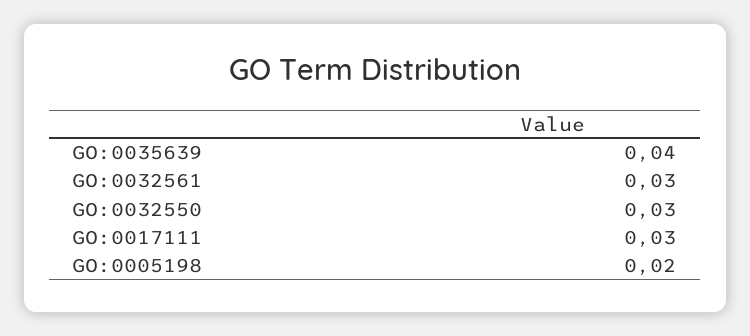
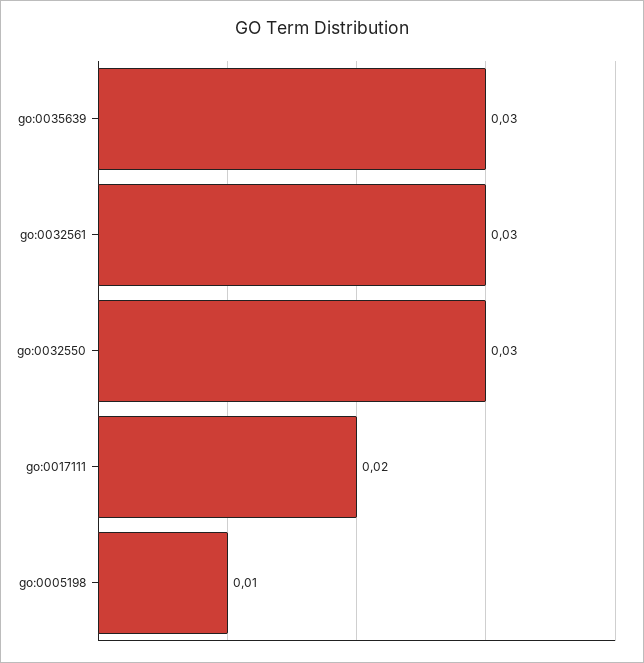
GO:0035639: 0.04 -> 0.03
GO:0017111: 0.03 -> 0.02
GO:0005198: 0.02 -> 0.01

